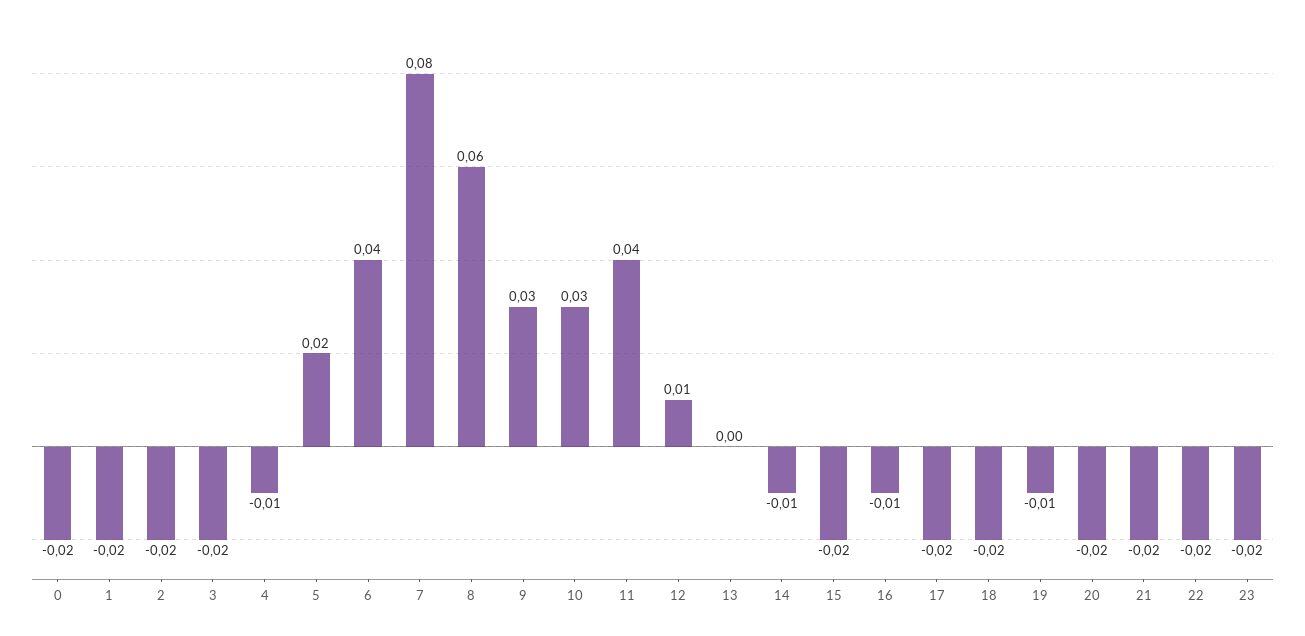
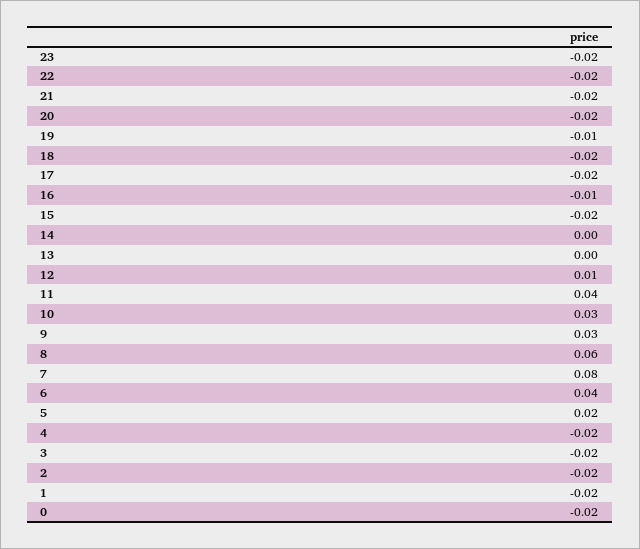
4: -0.01 -> -0.02
14: -0.01 -> 0

